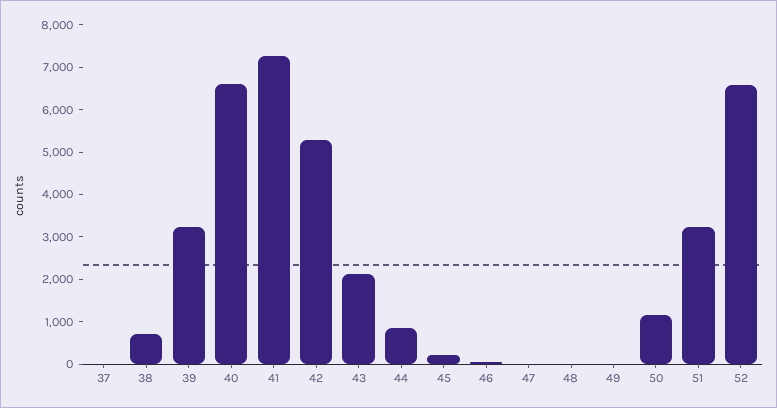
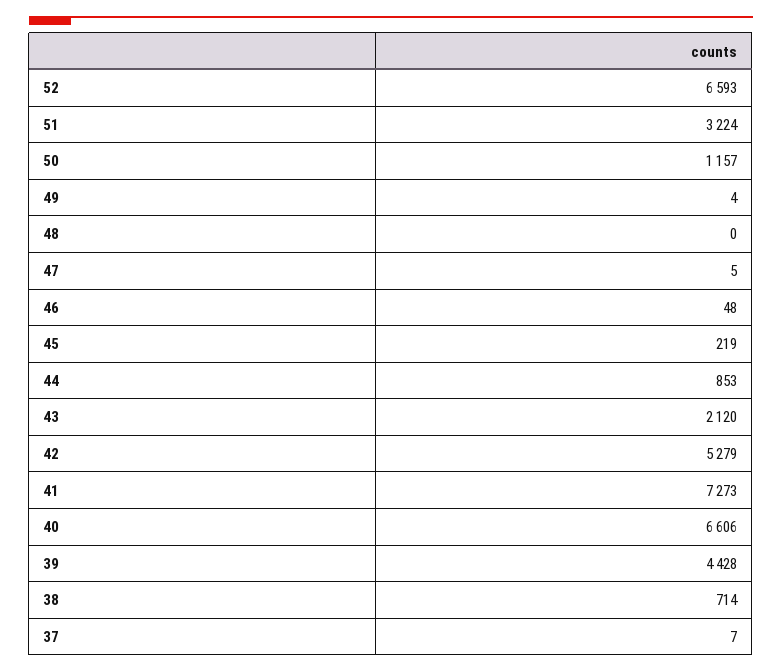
39: 3200 -> 4428

